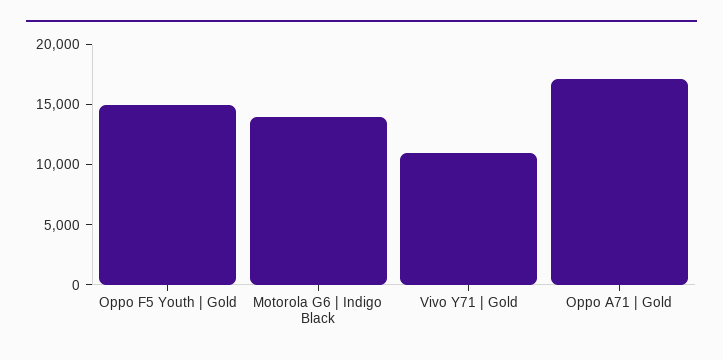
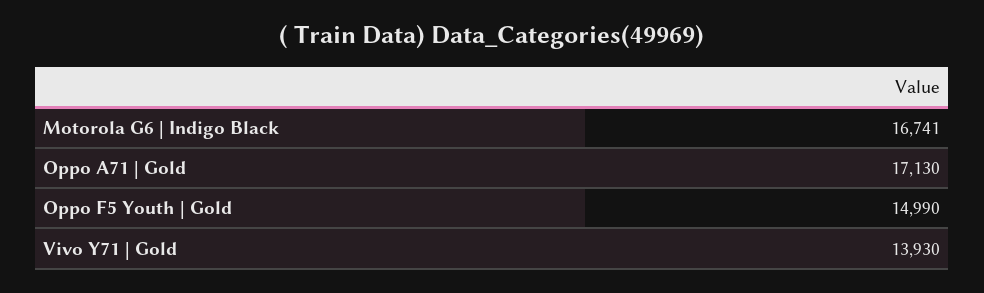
Motorola G6 | Indigo Black: 14000 -> 16741
Vivo Y71 | Gold: 11000 -> 13930

